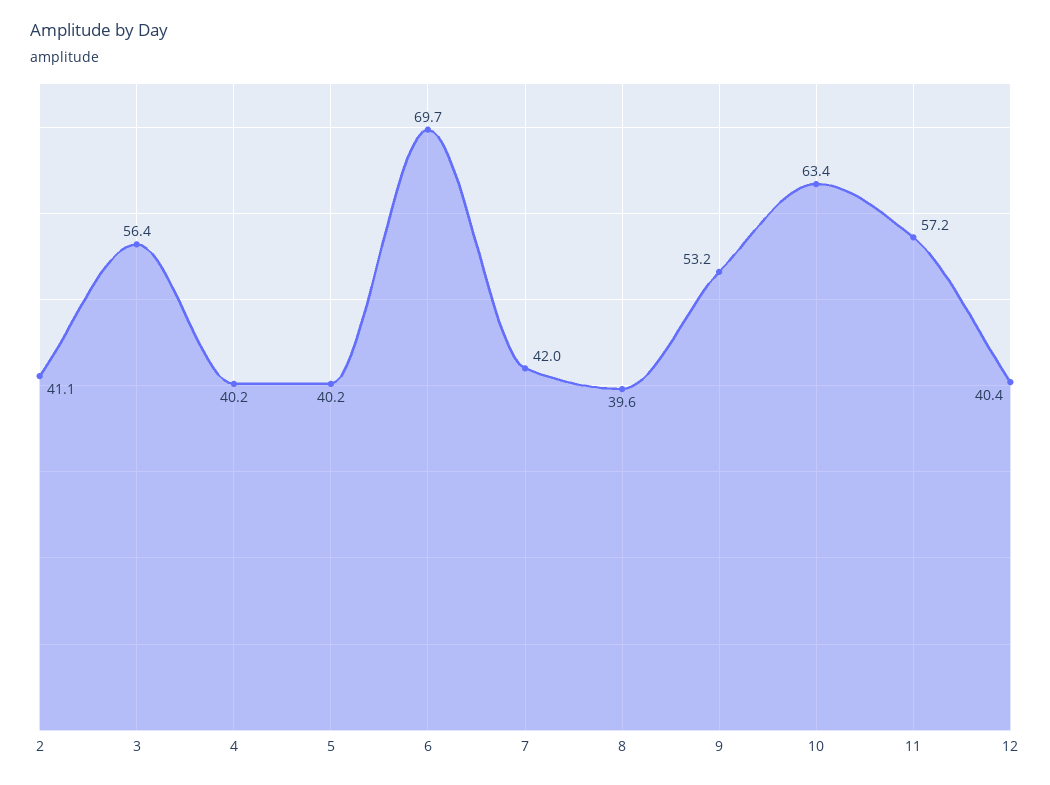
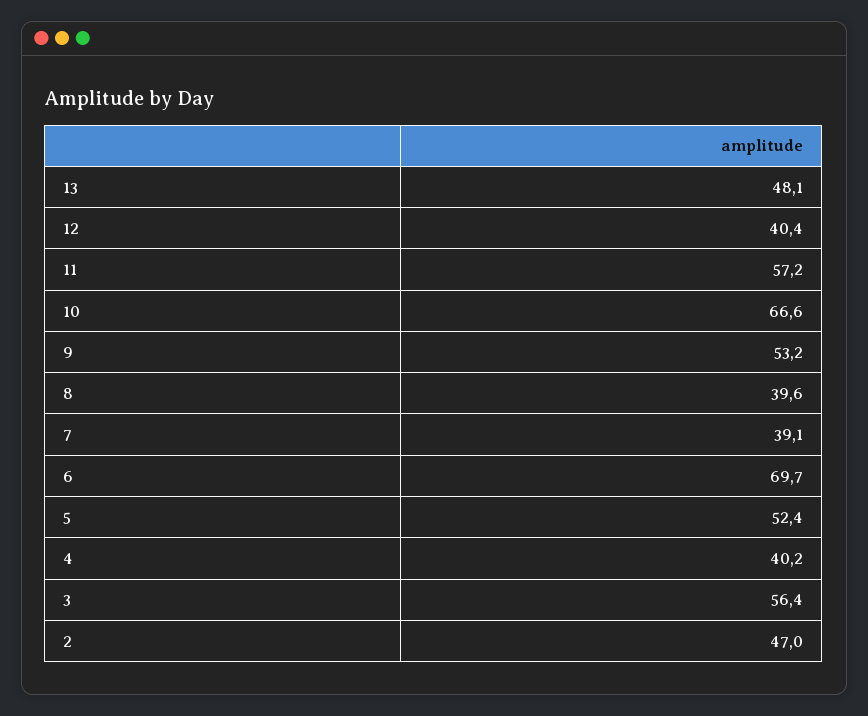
2: 41.1 -> 47
5: 40.2 -> 52.4
7: 42 -> 39.1
10: 63.4 -> 66.6
13: none -> 48.1

